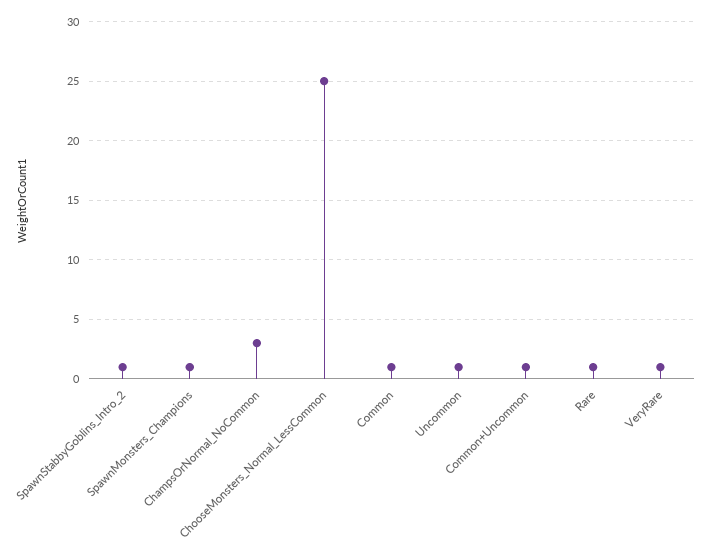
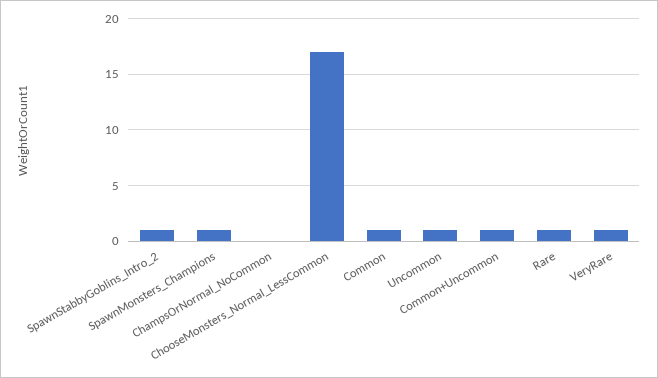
ChampsOrNormal_NoCommon: 3 -> 0
ChooseMonsters_Normal_LessCommon: 25 -> 17

